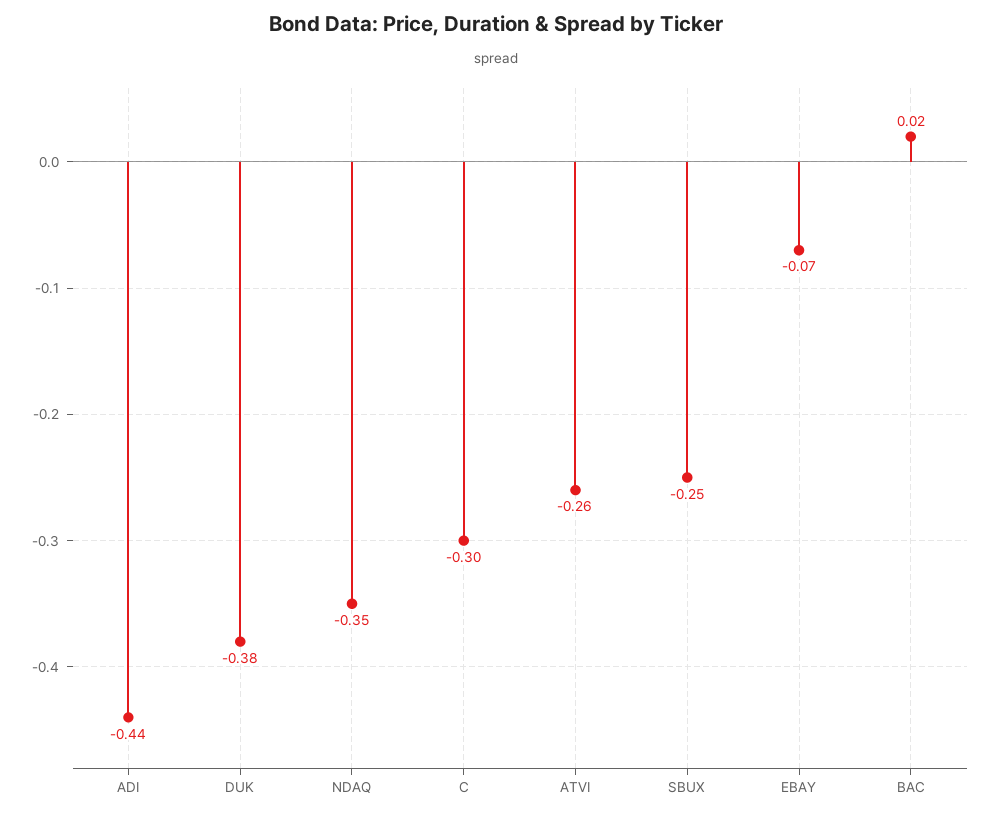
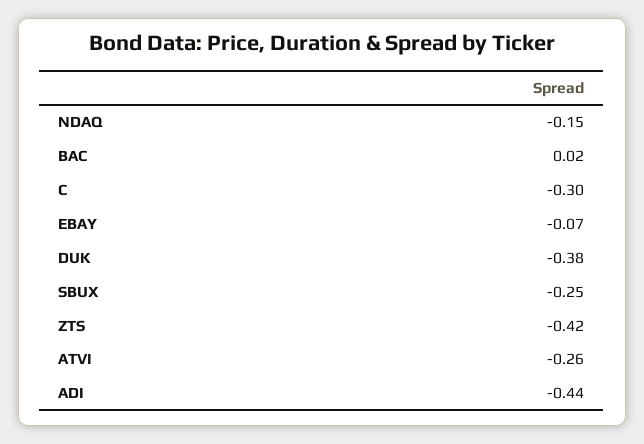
NDAQ: -0.35 -> -0.15
ZTS: none -> -0.42

